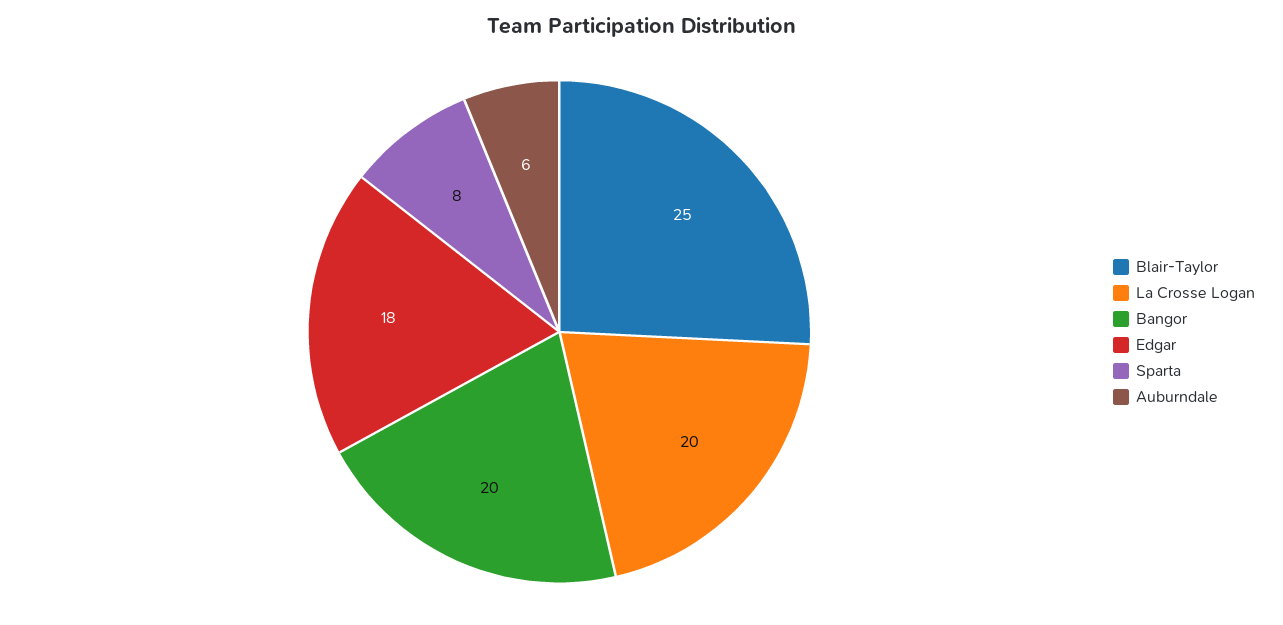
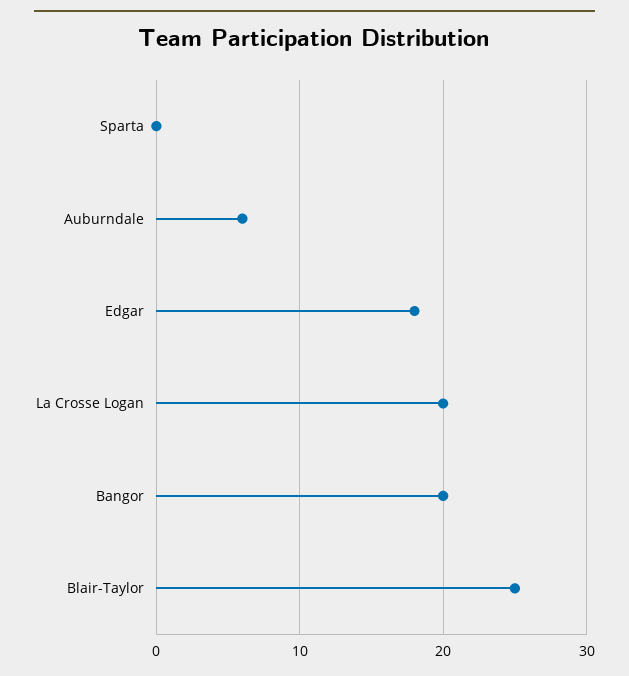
Sparta: 8 -> 0

